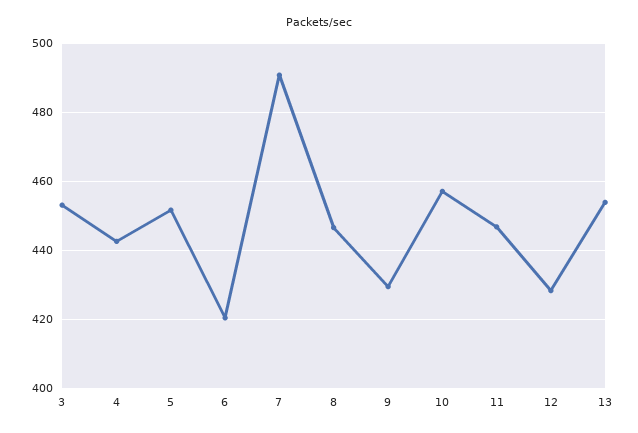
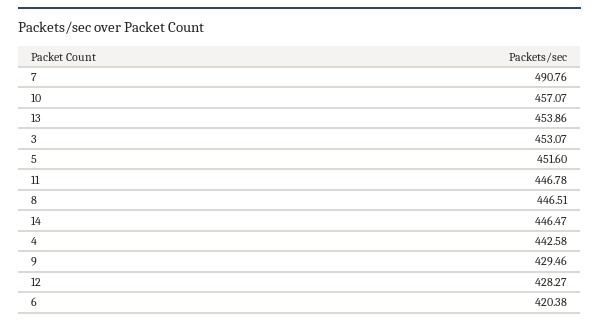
14: none -> 446.47

